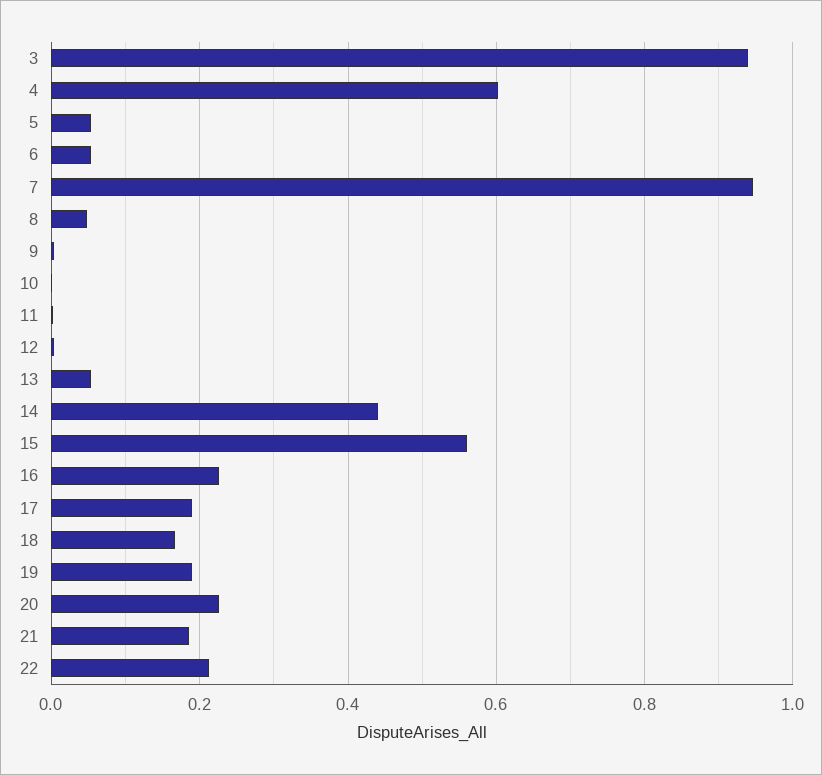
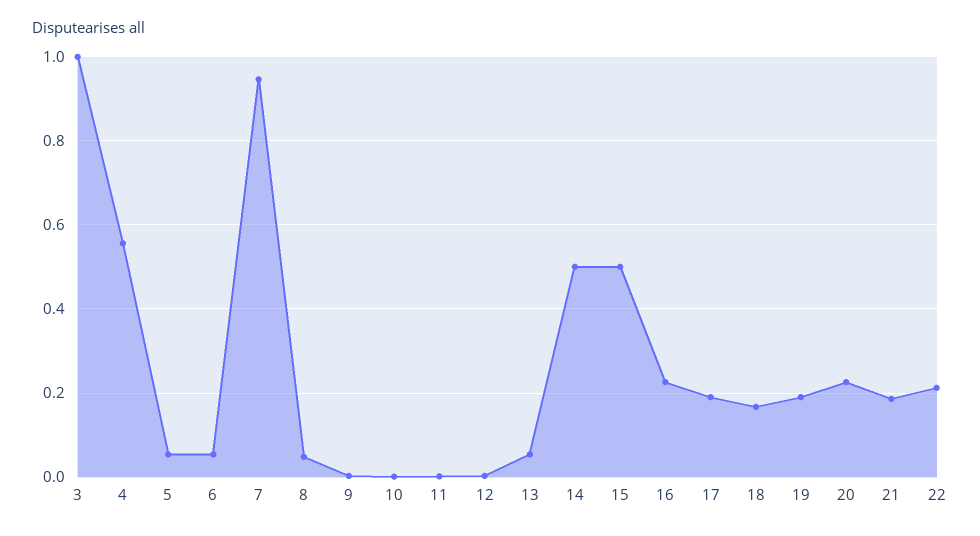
3: 0.94 -> 1
4: 0.6 -> 0.56
14: 0.44 -> 0.5
15: 0.56 -> 0.5

